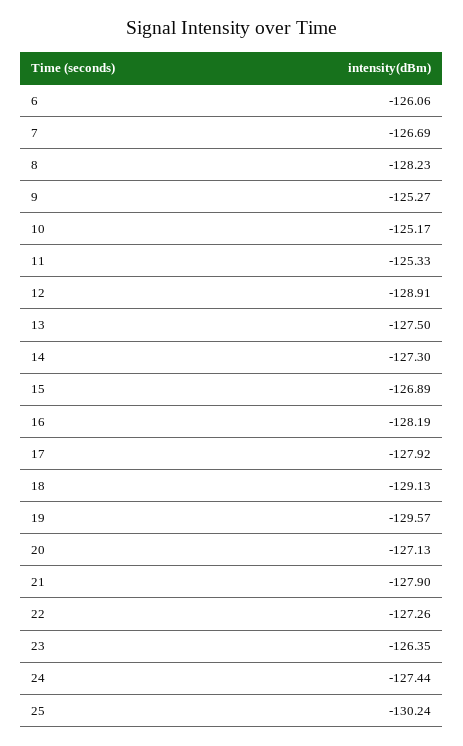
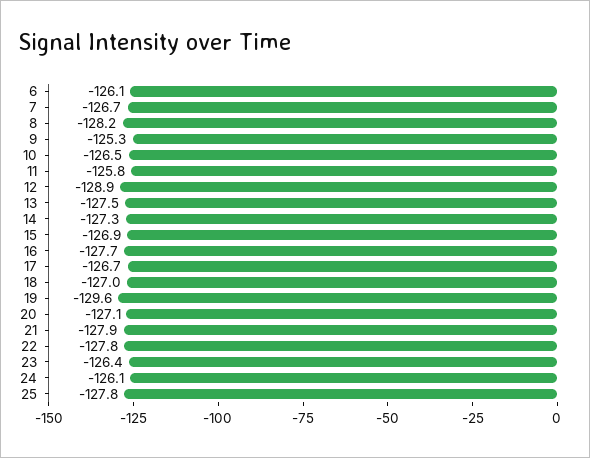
10: -125.17 -> -126.5
11: -125.33 -> -125.8
16: -128.19 -> -127.7
17: -127.92 -> -126.7
18: -129.13 -> -127
22: -127.26 -> -127.8
24: -127.44 -> -126.1
25: -130.24 -> -127.8

